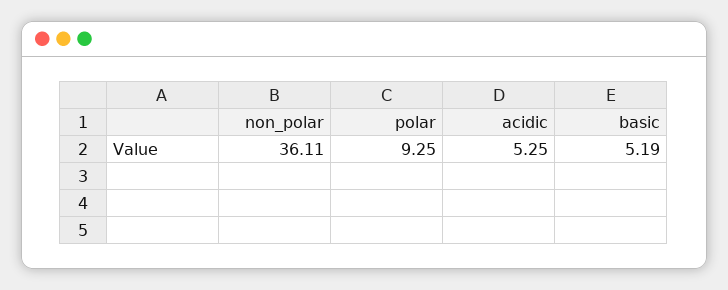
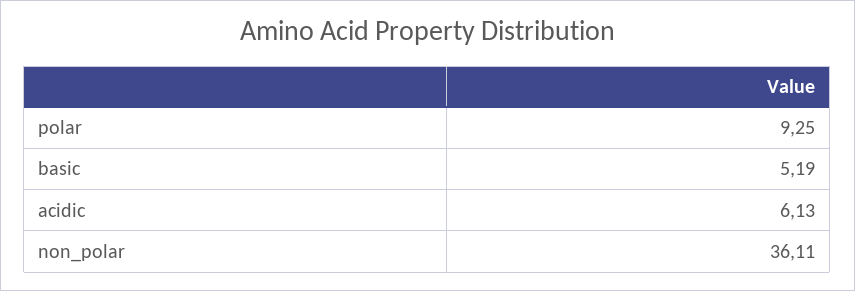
acidic: 5.25 -> 6.13

